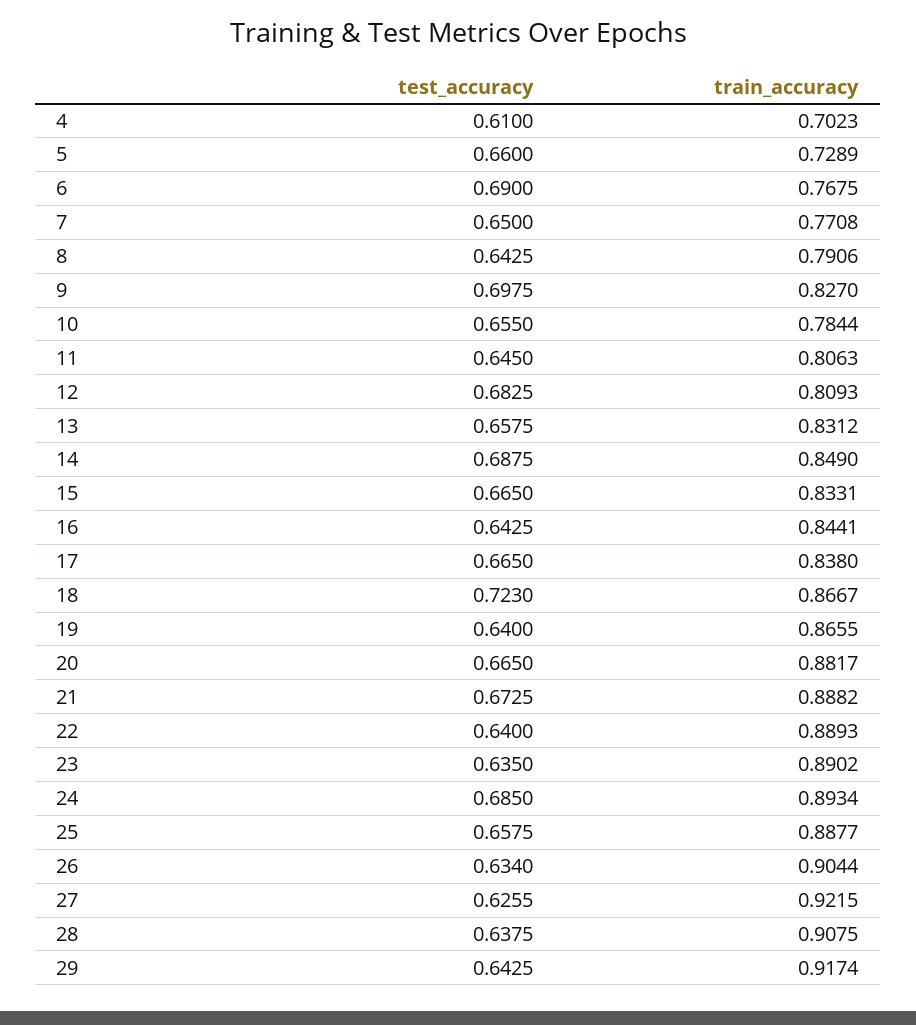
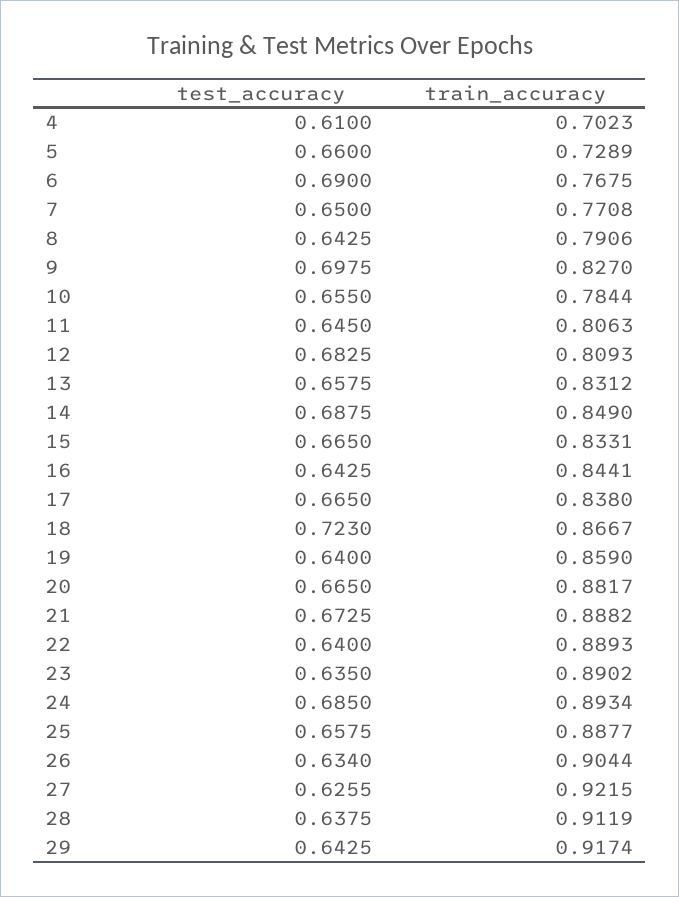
train_accuracy, 19: 0.8655 -> 0.859
train_accuracy, 28: 0.9075 -> 0.9119

